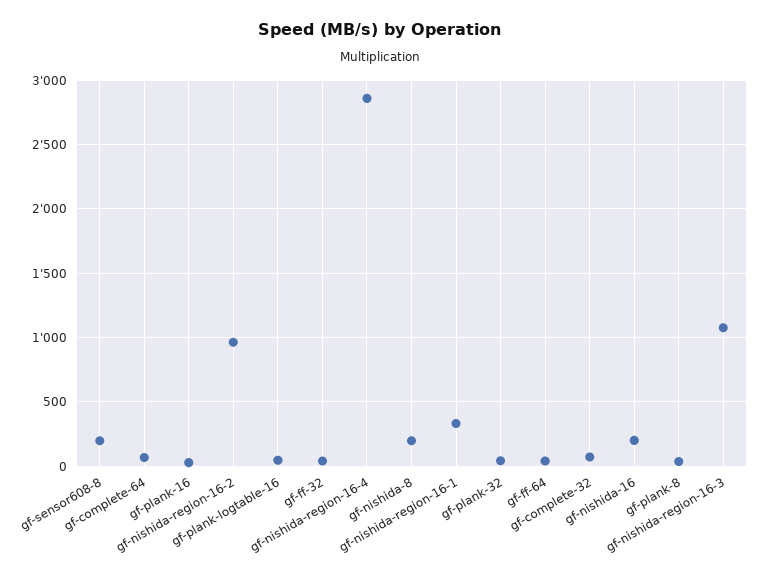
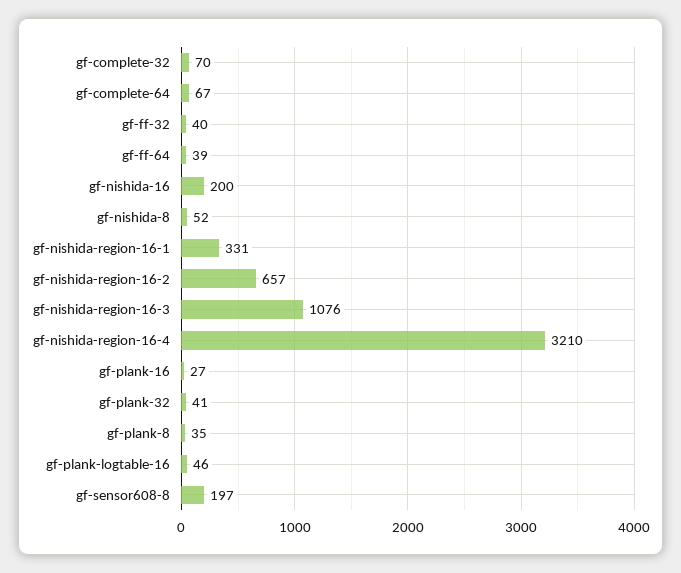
gf-nishida-region-16-2: 950 -> 657
gf-nishida-region-16-4: 2850 -> 3210
gf-nishida-8: 200 -> 52

